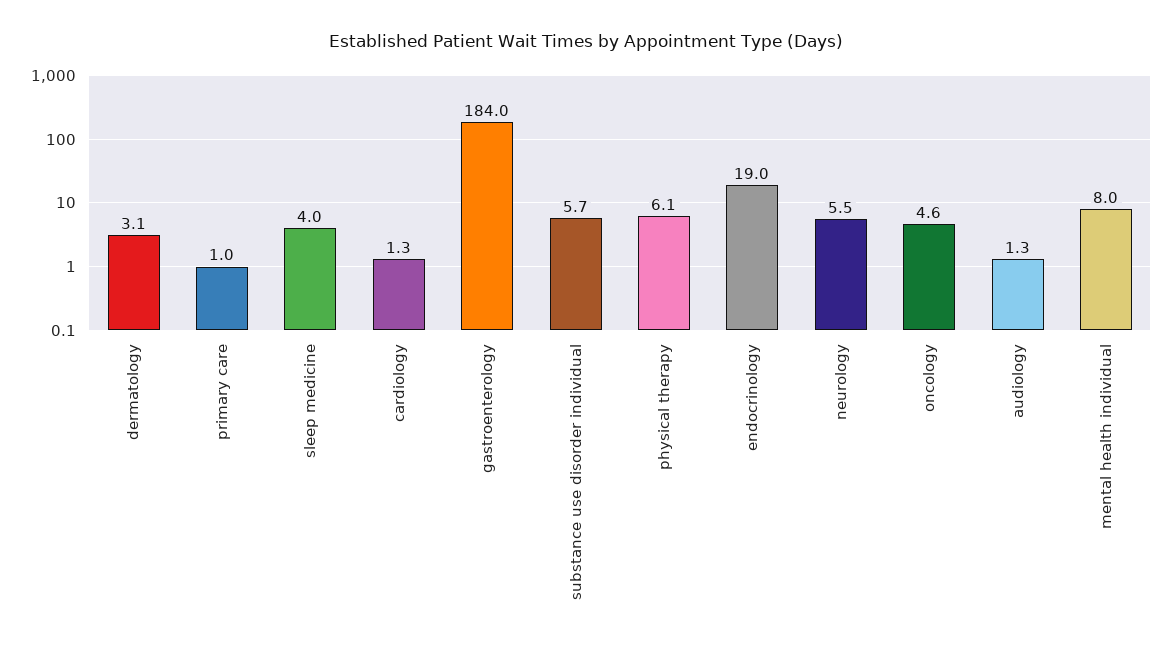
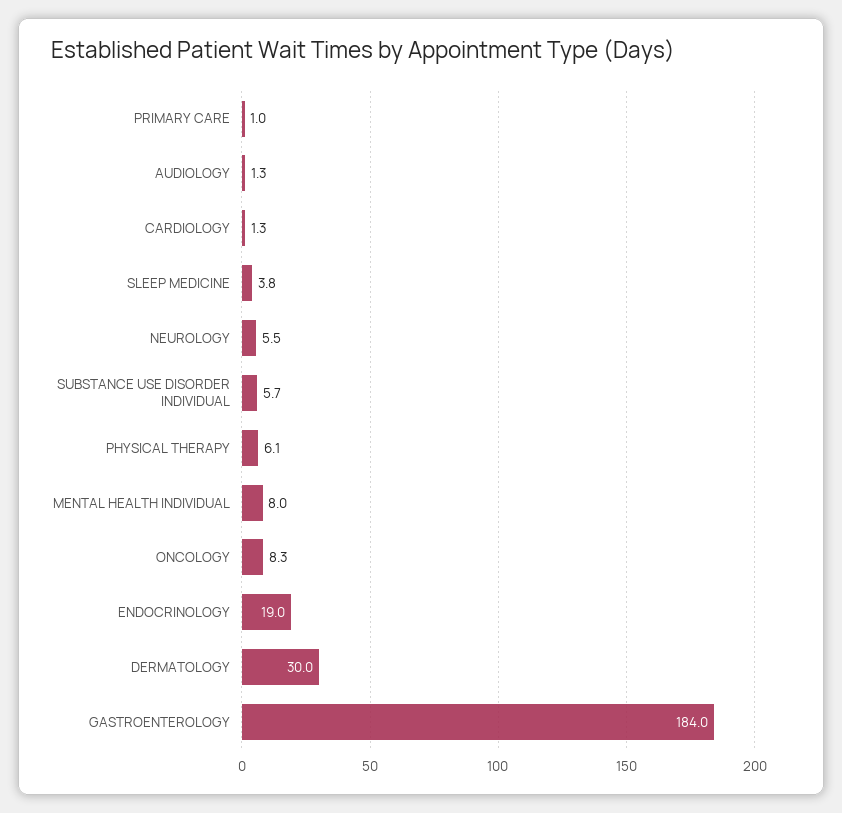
dermatology: 3.1 -> 30
sleep medicine: 4 -> 3.8
oncology: 4.6 -> 8.3

